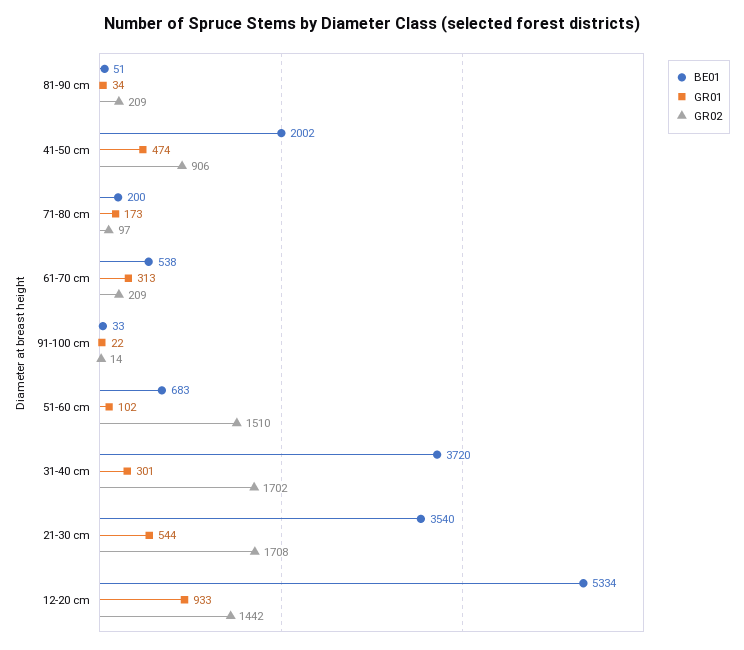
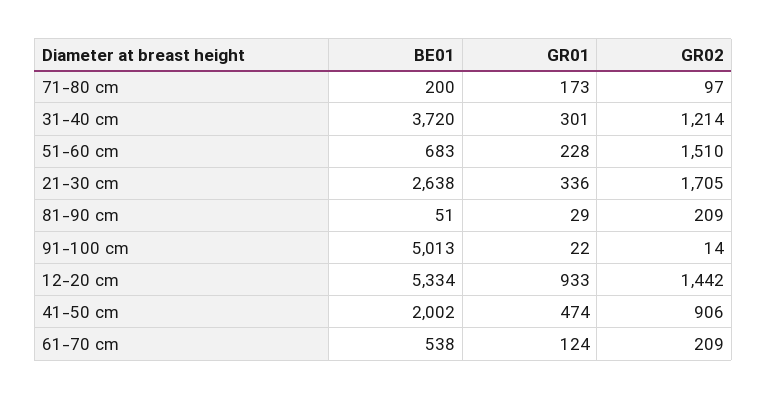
GR01, 81-90 cm: 34 -> 29
GR01, 61-70 cm: 313 -> 124
BE01, 91-100 cm: 33 -> 5013
GR01, 51-60 cm: 102 -> 228
GR02, 31-40 cm: 1702 -> 1214
BE01, 21-30 cm: 3540 -> 2638
GR01, 21-30 cm: 544 -> 336
GR02, 21-30 cm: 1708 -> 1705

